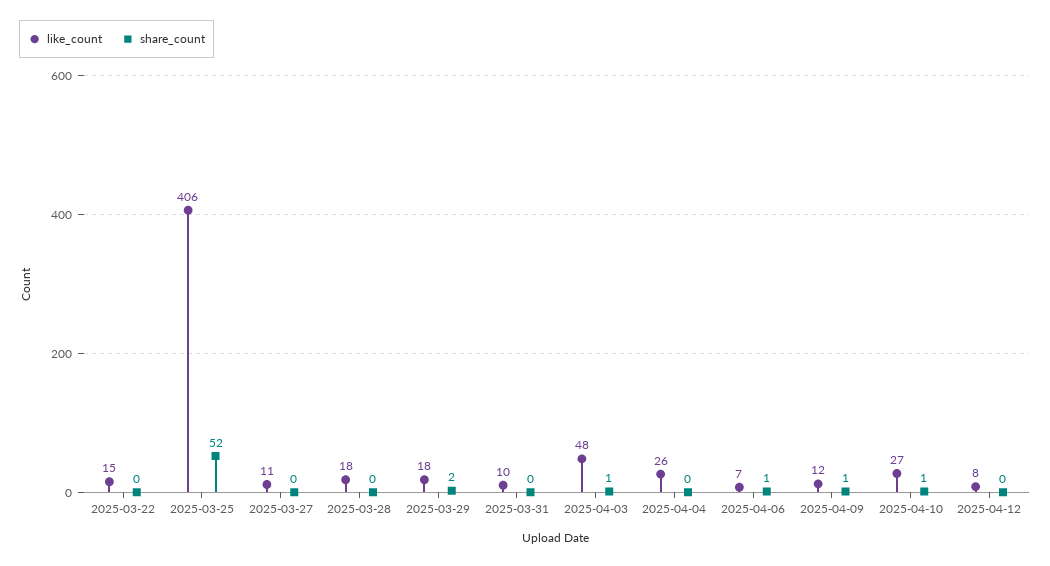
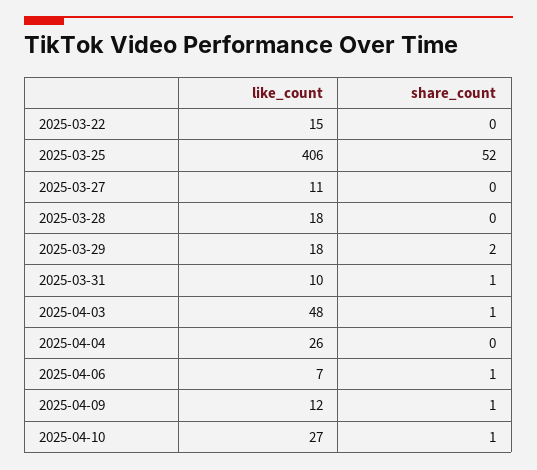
share_count, 2025-03-31: 0 -> 1
like_count, 2025-04-12: 8 -> none
share_count, 2025-04-12: 0 -> none

